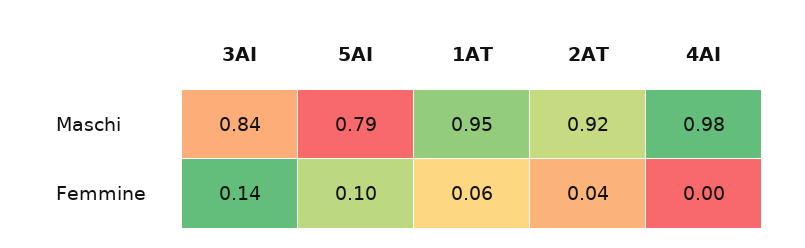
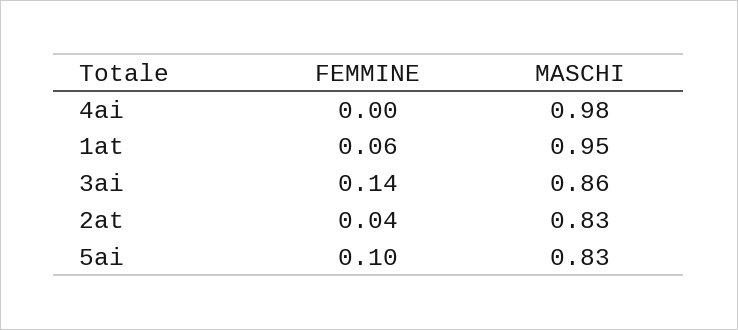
3AI, Maschi: 0.84 -> 0.86
5AI, Maschi: 0.79 -> 0.83
2AT, Maschi: 0.92 -> 0.83

